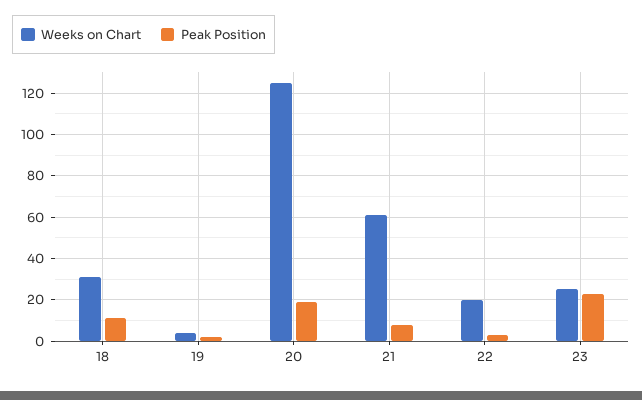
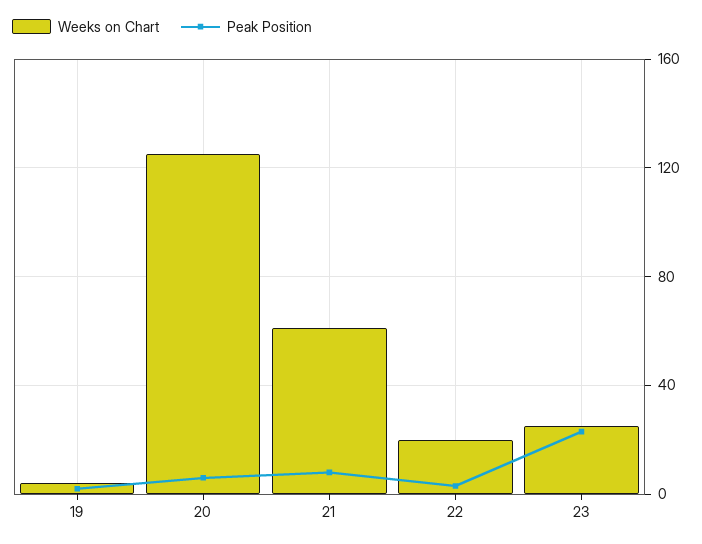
Weeks on Chart, 18: 30 -> none
Peak Position, 18: 10 -> none
Peak Position, 20: 20 -> 5

